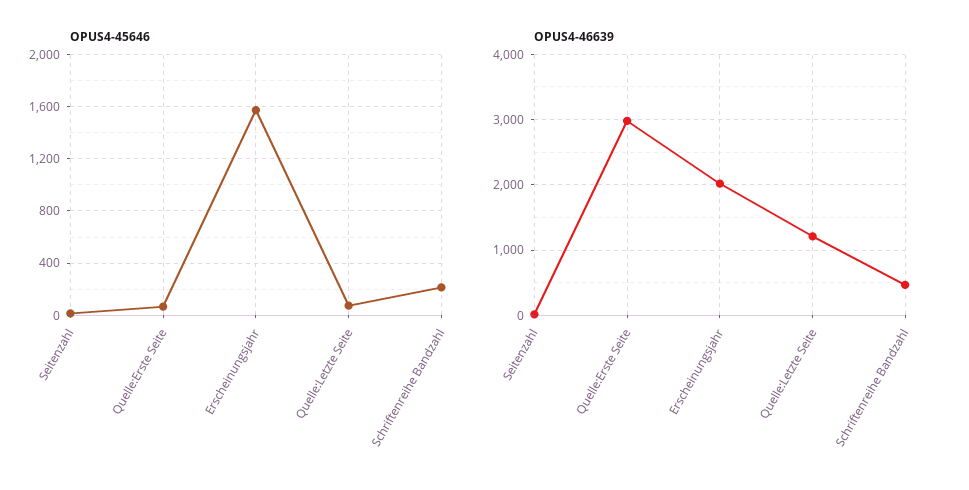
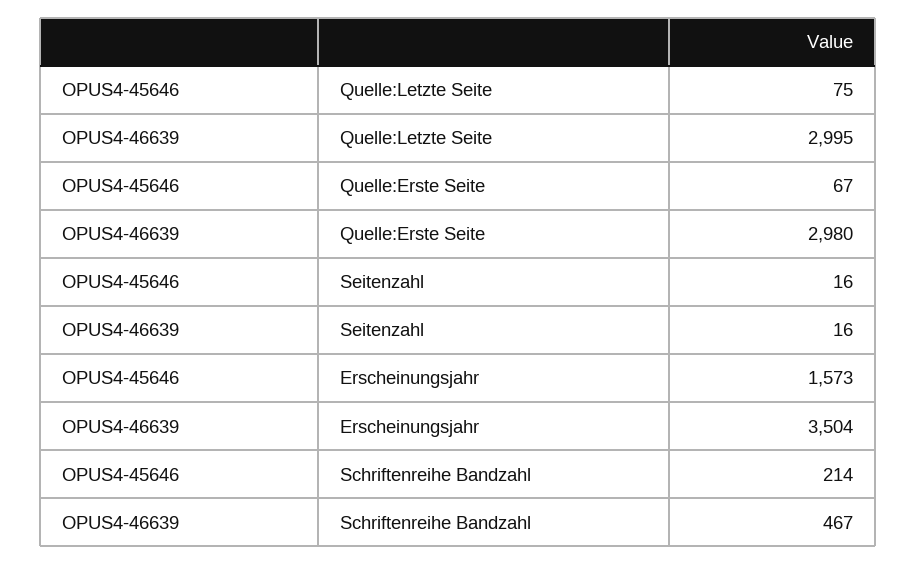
OPUS4-46639, Erscheinungsjahr: 2000 -> 3504
OPUS4-46639, Quelle:Letzte Seite: 1200 -> 2995

